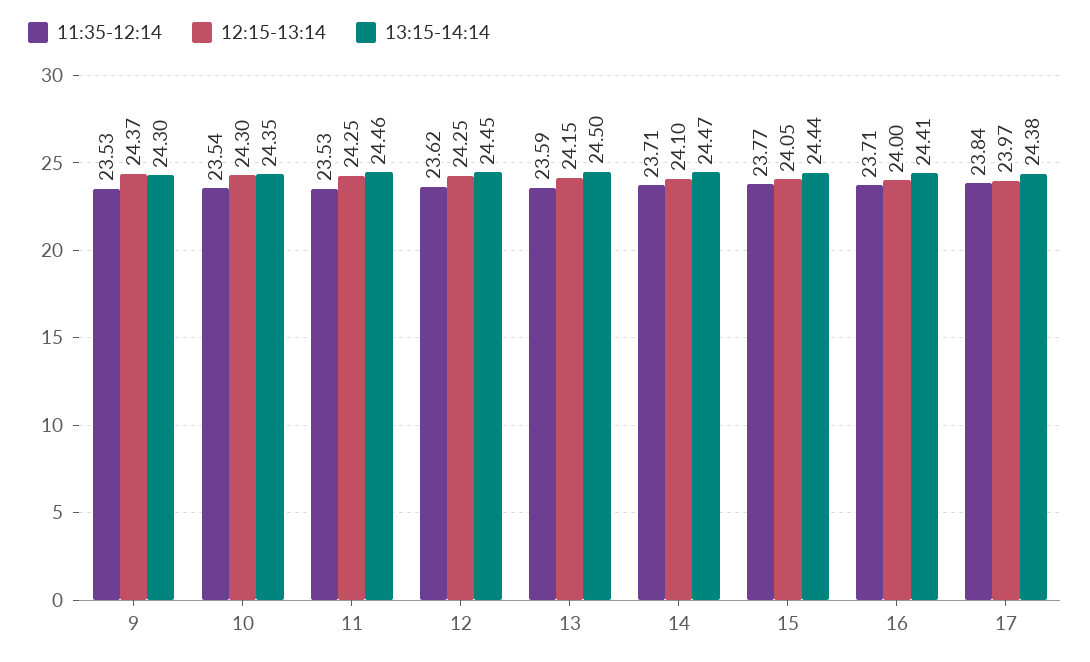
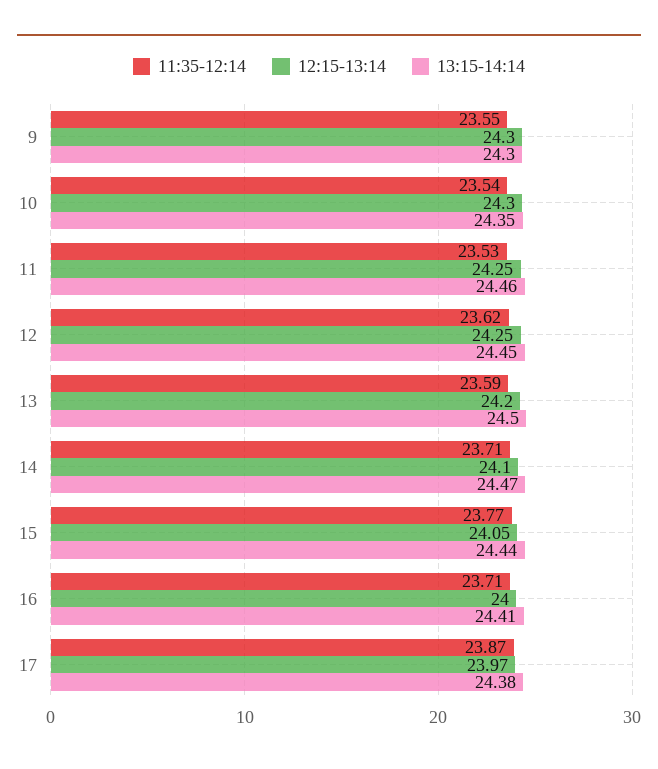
11:35-12:14, 9: 23.53 -> 23.55
12:15-13:14, 9: 24.37 -> 24.3
12:15-13:14, 13: 24.15 -> 24.2
11:35-12:14, 17: 23.84 -> 23.87

